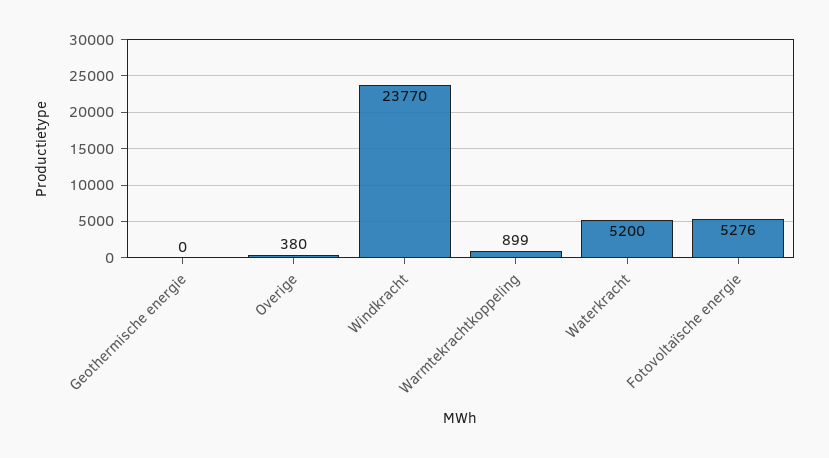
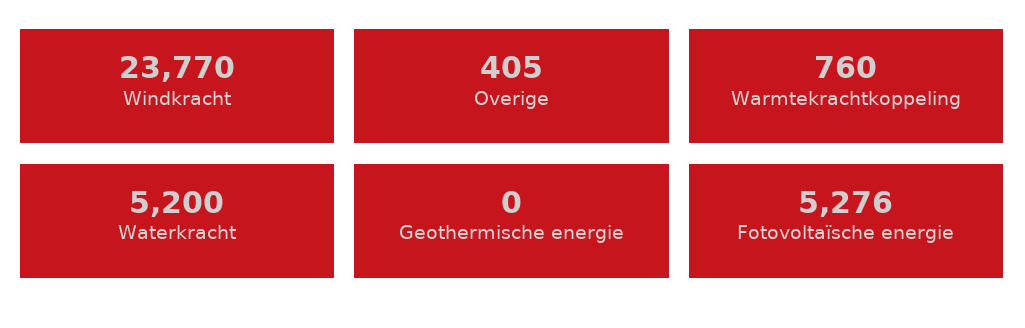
Overige: 380 -> 405
Warmtekrachtkoppeling: 899 -> 760

